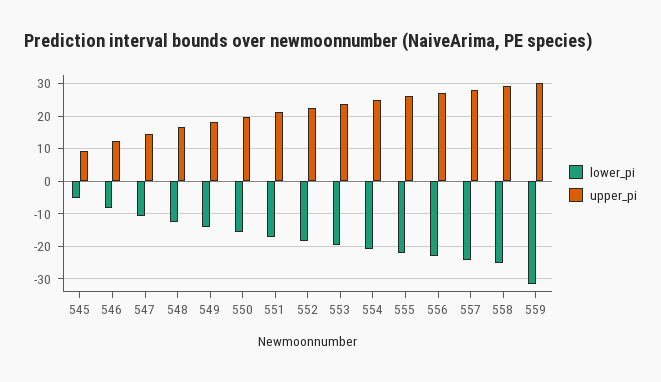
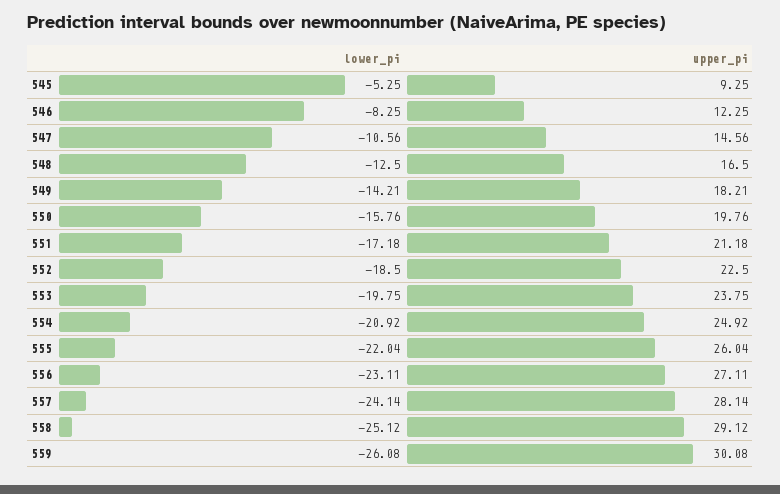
lower_pi, 559: -32 -> -26.08

